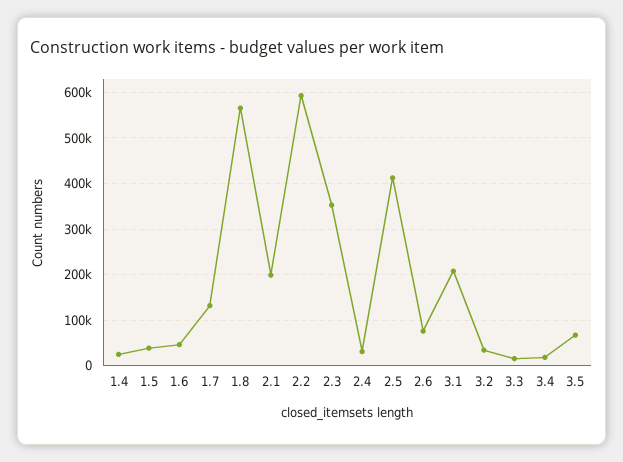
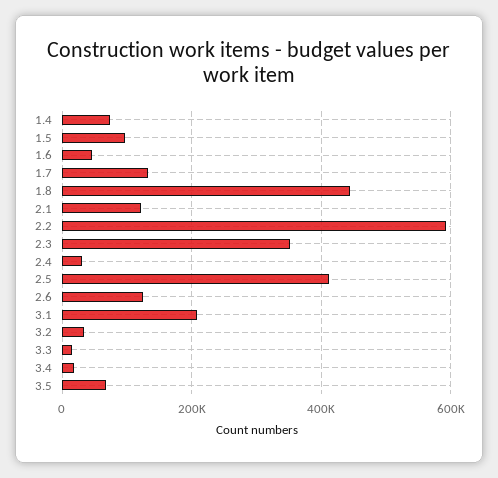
1.4: 20000 -> 80000
1.5: 40000 -> 100000
1.8: 560000 -> 440000
2.1: 200000 -> 120000
2.6: 80000 -> 120000

